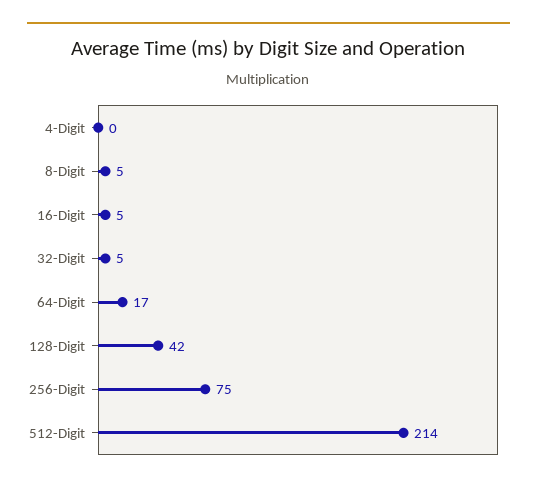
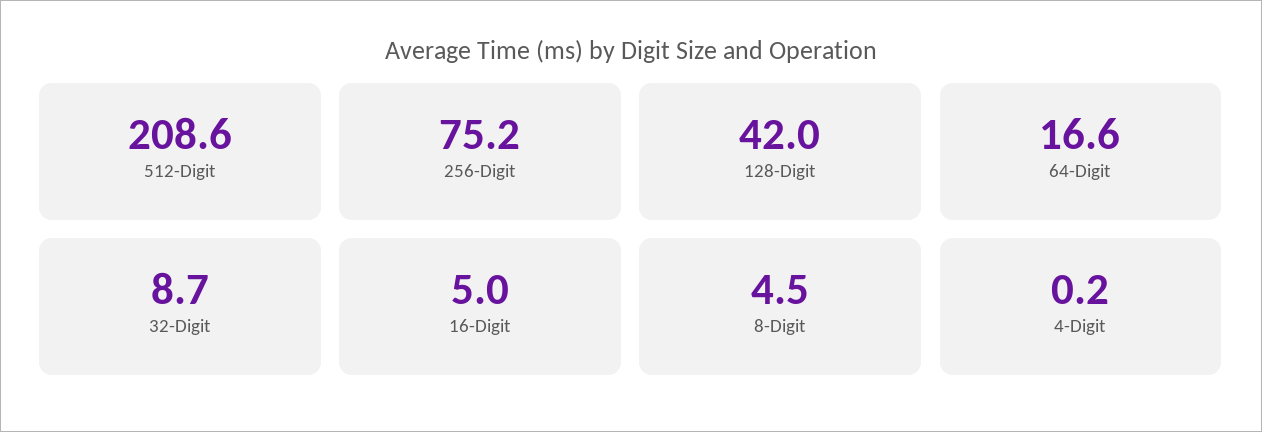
32-Digit: 5 -> 8.7
512-Digit: 214 -> 208.6

